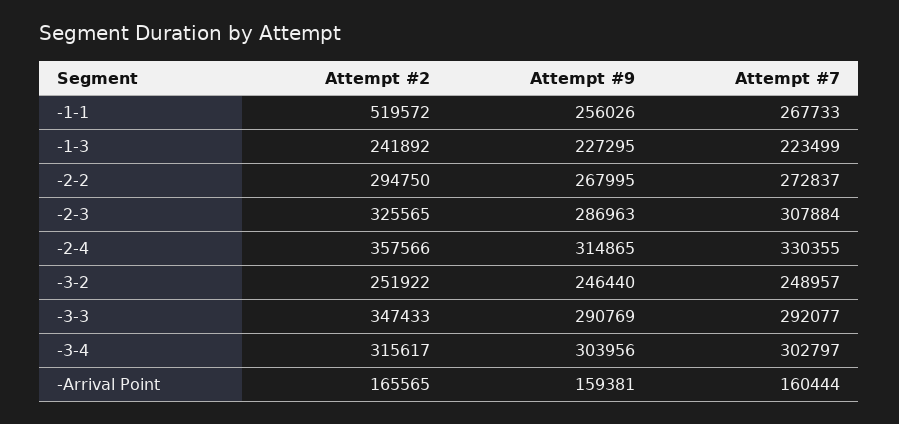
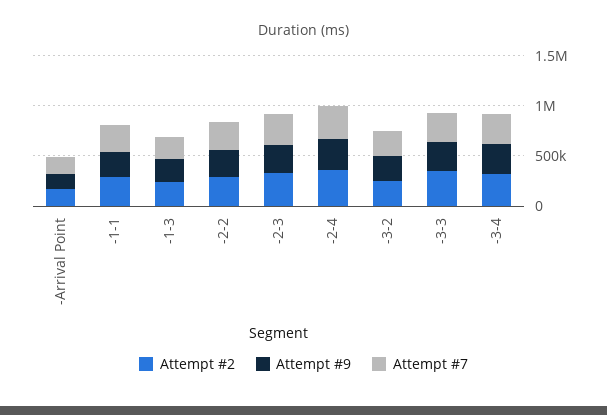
Attempt #2, -1-1: 519572 -> 300000

